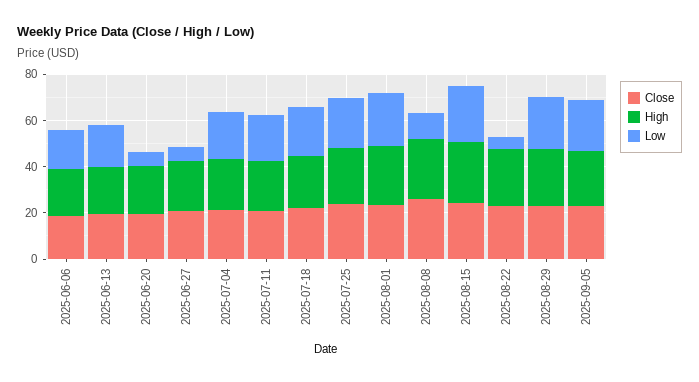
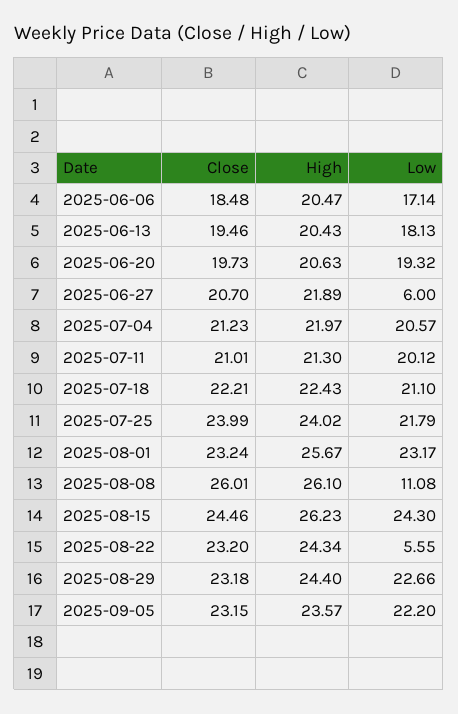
Low, 2025-06-20: 5 -> 19.32

